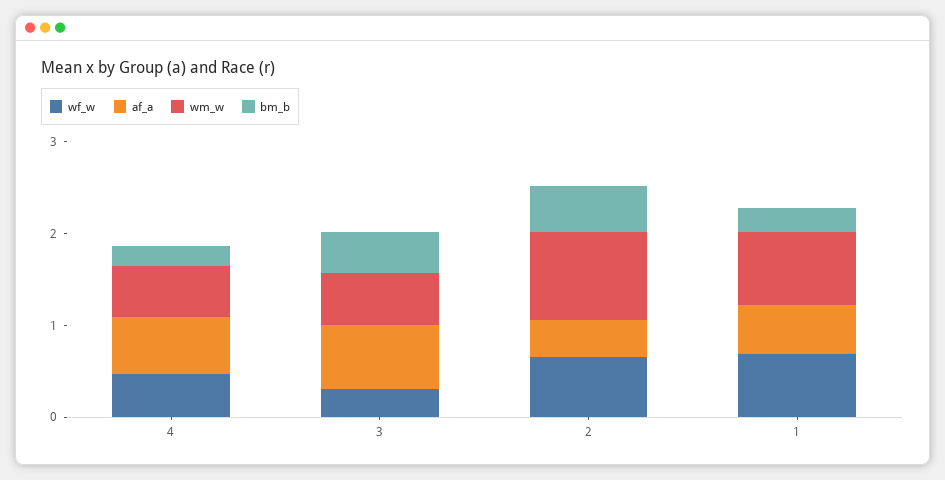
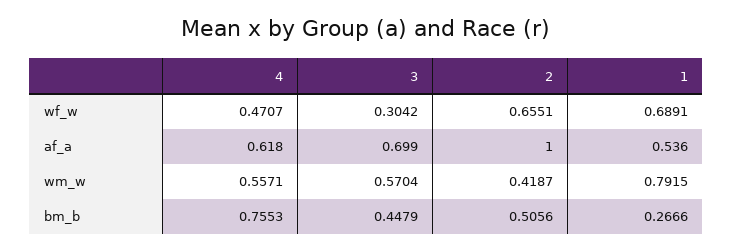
bm_b, 4: 0.2 -> 0.7553
af_a, 2: 0.4 -> 1
wm_w, 2: 1 -> 0.4187

